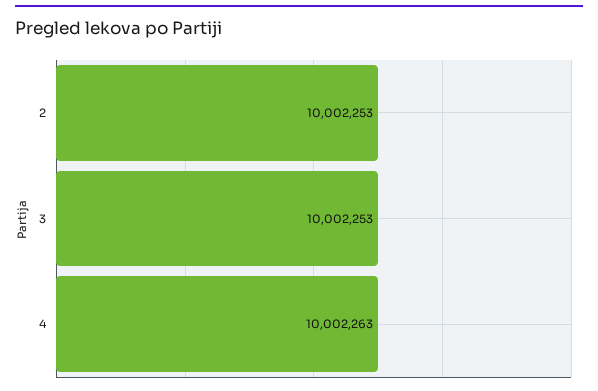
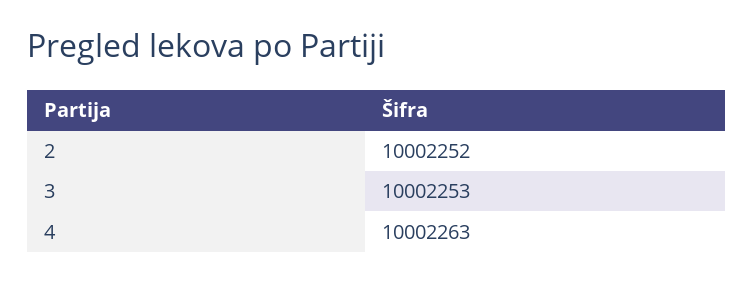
2: 10002253 -> 10002252

